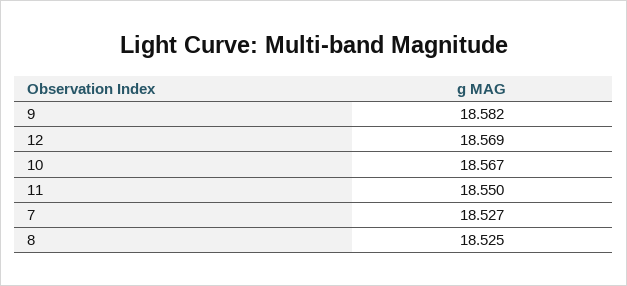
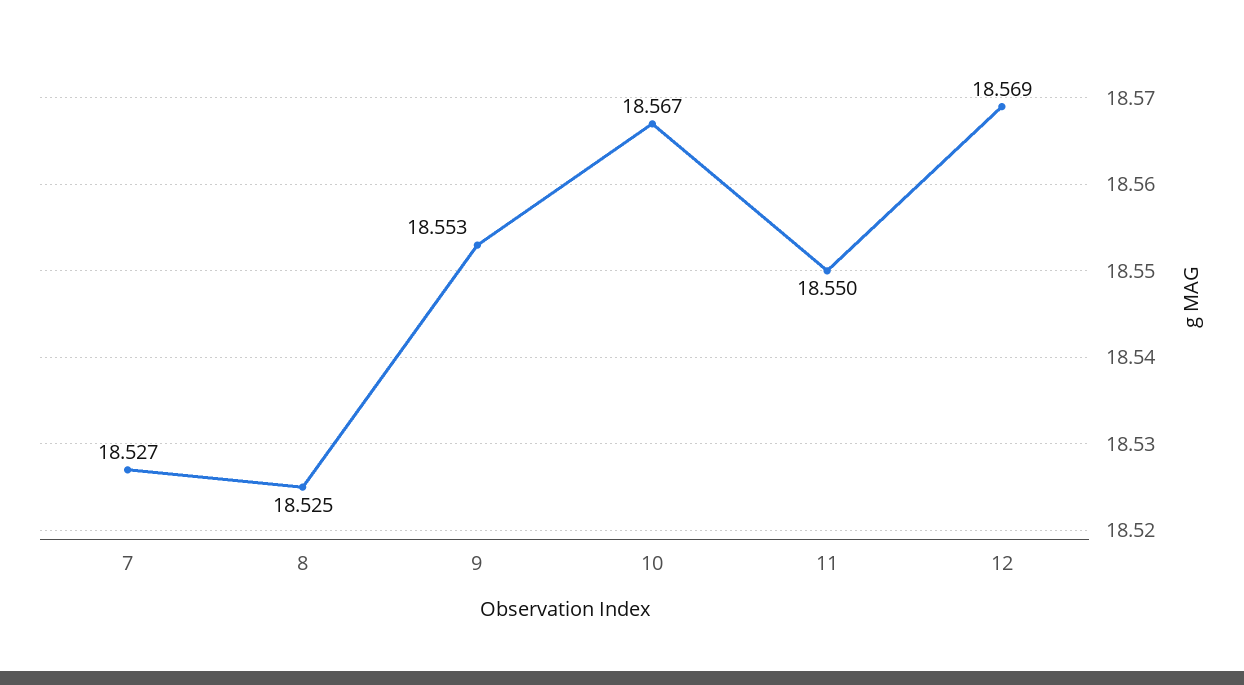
9: 18.582 -> 18.553

